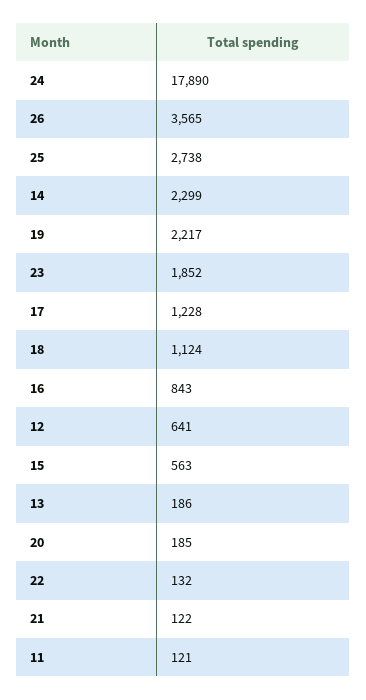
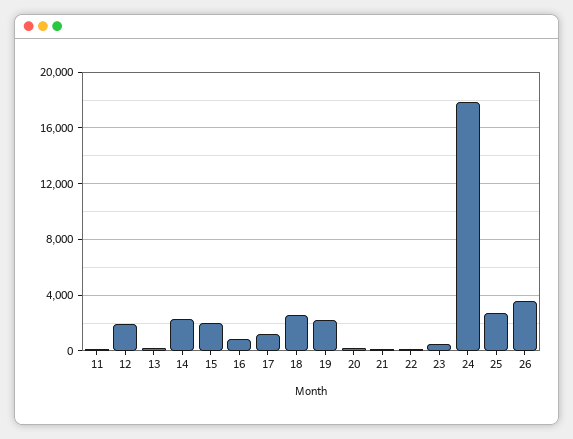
23: 1852 -> 500
18: 1124 -> 2500
12: 641 -> 2000
15: 563 -> 2000

